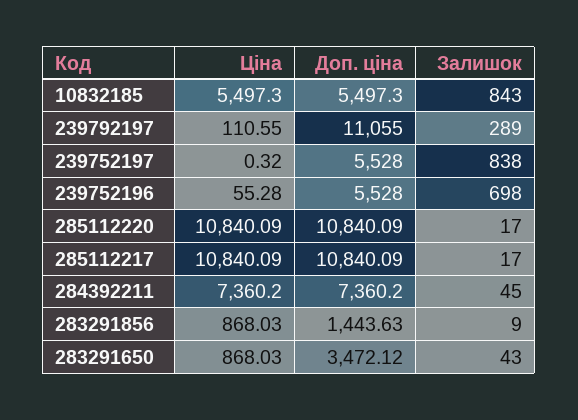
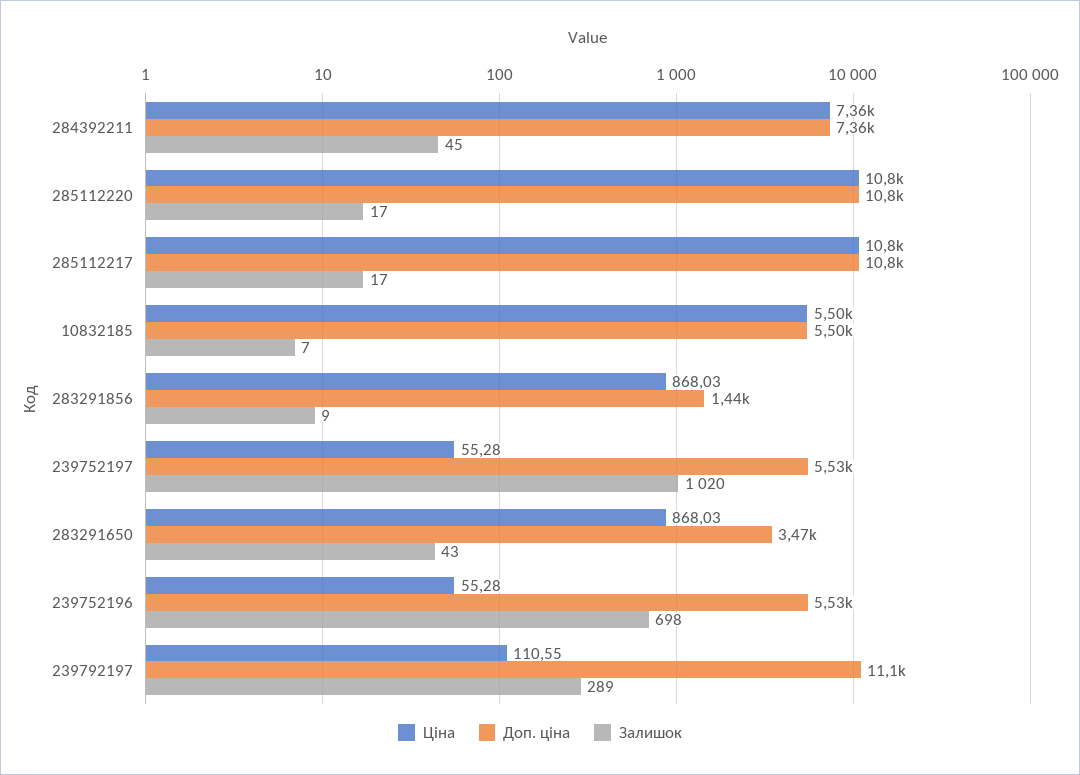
Залишок, 10832185: 843 -> 7
Ціна, 239752197: 0.32 -> 55.28
Залишок, 239752197: 838 -> 1020

